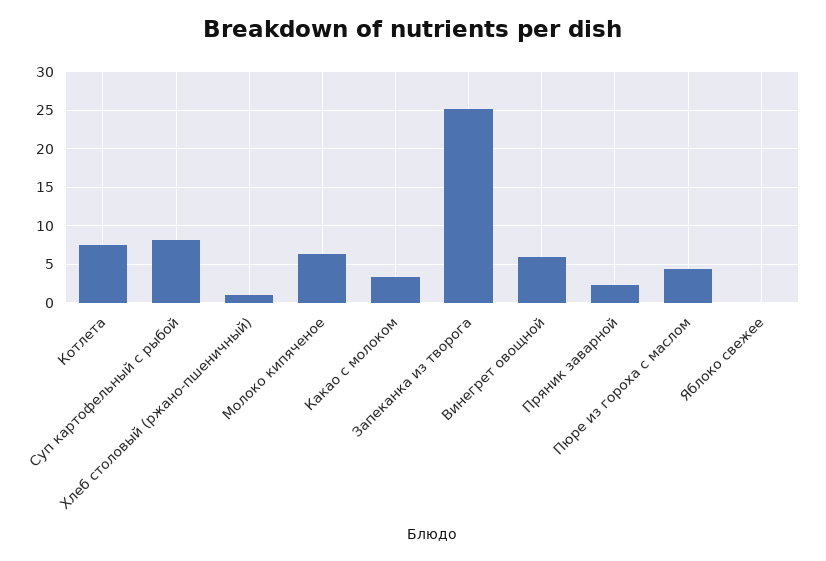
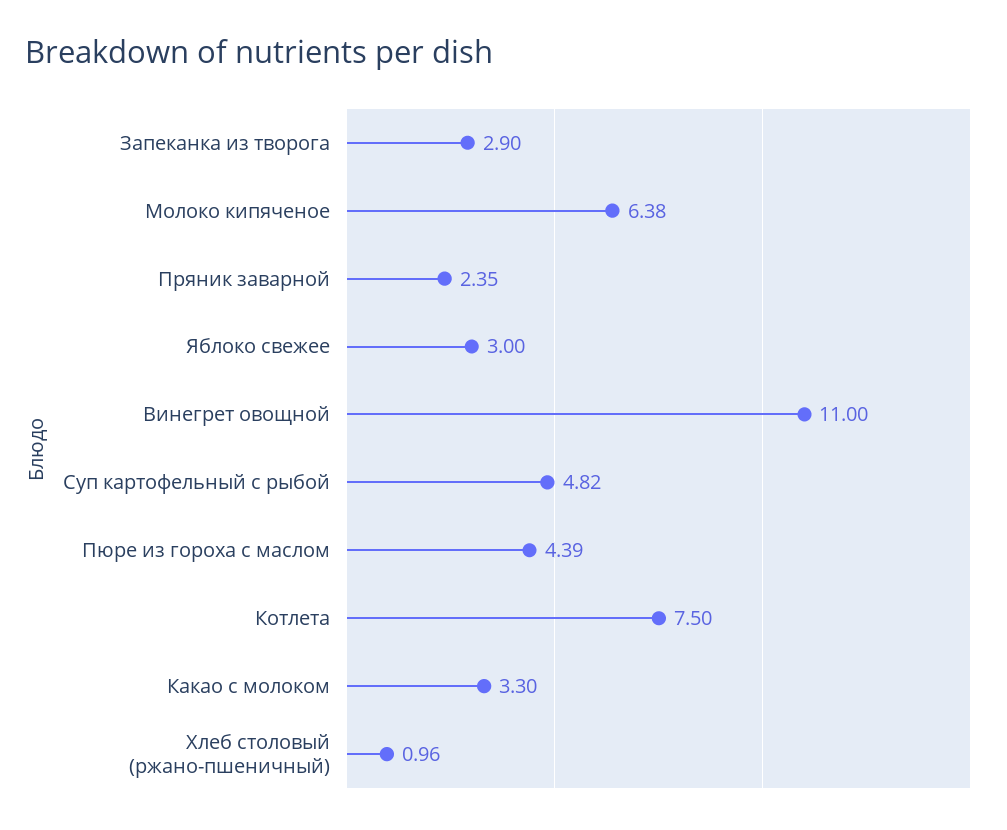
Суп картофельный с рыбой: 8 -> 4.82
Запеканка из творога: 25 -> 2.9
Винегрет овощной: 6 -> 11
Яблоко свежее: 0 -> 3

